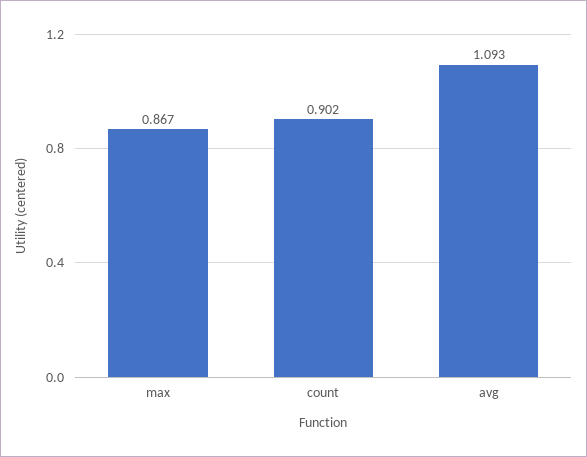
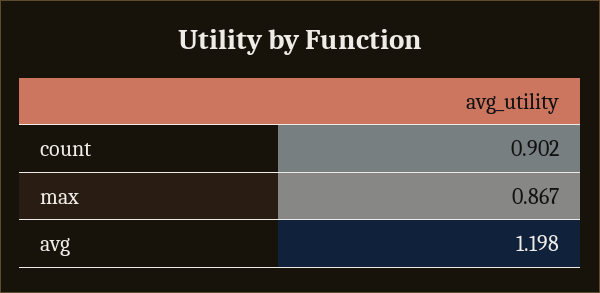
avg: 1.093 -> 1.198

